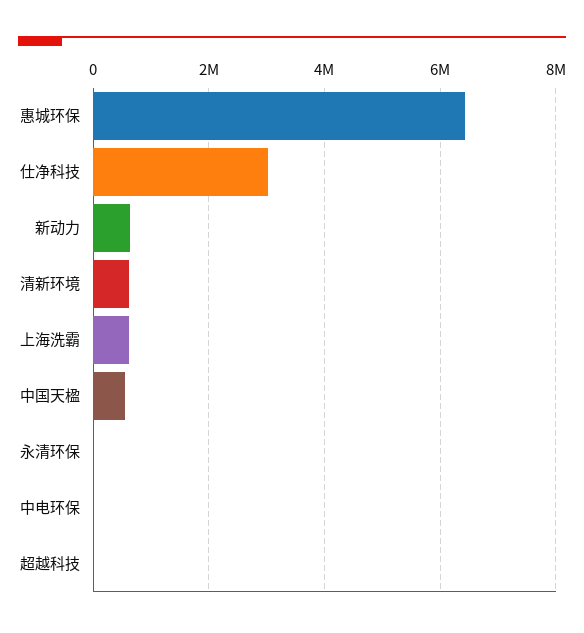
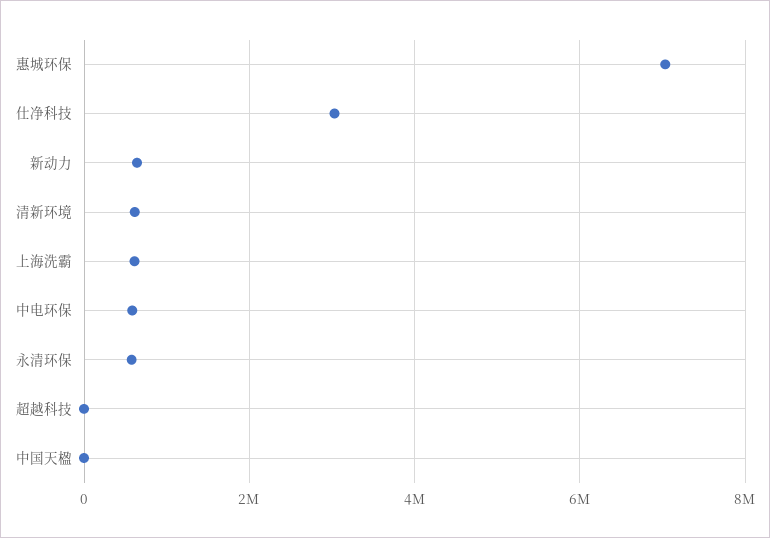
惠城环保: 6400000 -> 7000000
中国天楹: 600000 -> 0
永清环保: 0 -> 600000
中电环保: 0 -> 600000

